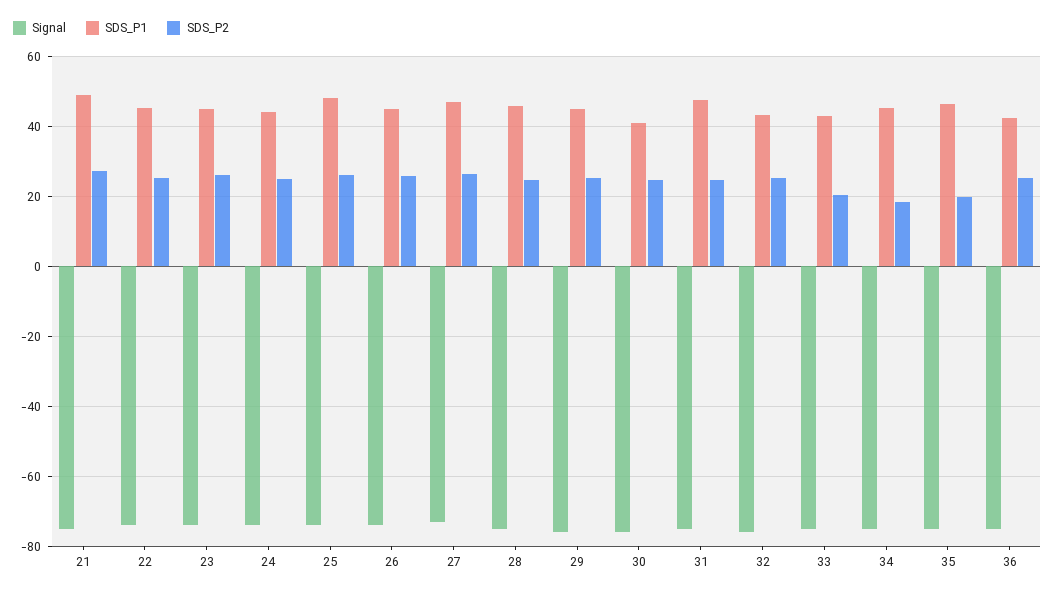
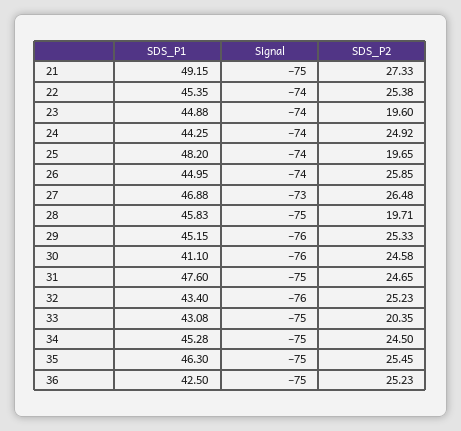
SDS_P2, 23: 26 -> 19.6
SDS_P2, 25: 26 -> 19.65
SDS_P2, 28: 24 -> 19.71
SDS_P2, 34: 18 -> 24.5
SDS_P2, 35: 20 -> 25.45

